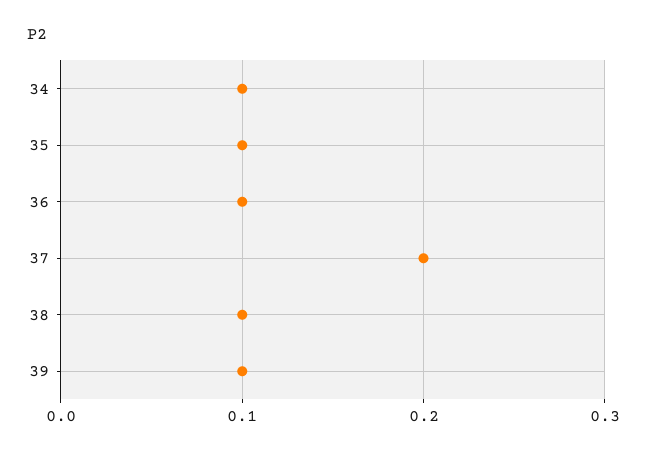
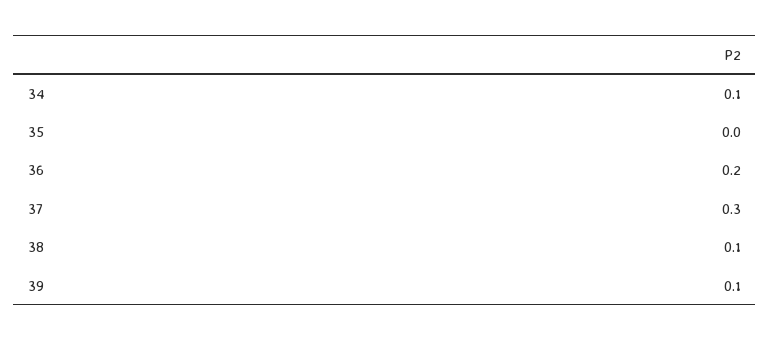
35: 0.1 -> 0
36: 0.1 -> 0.2
37: 0.2 -> 0.3

